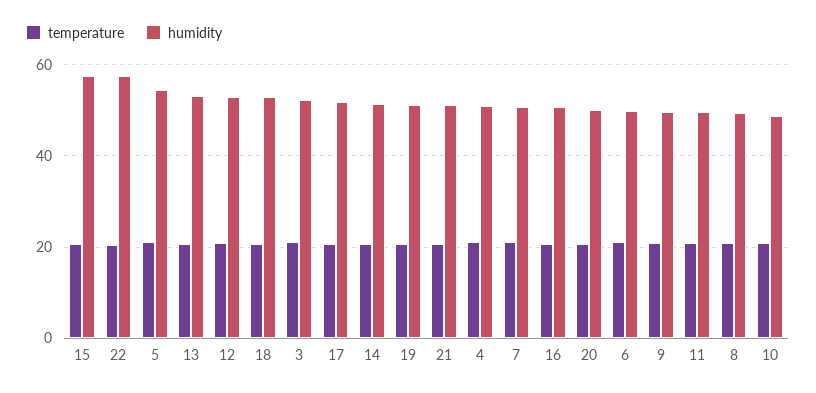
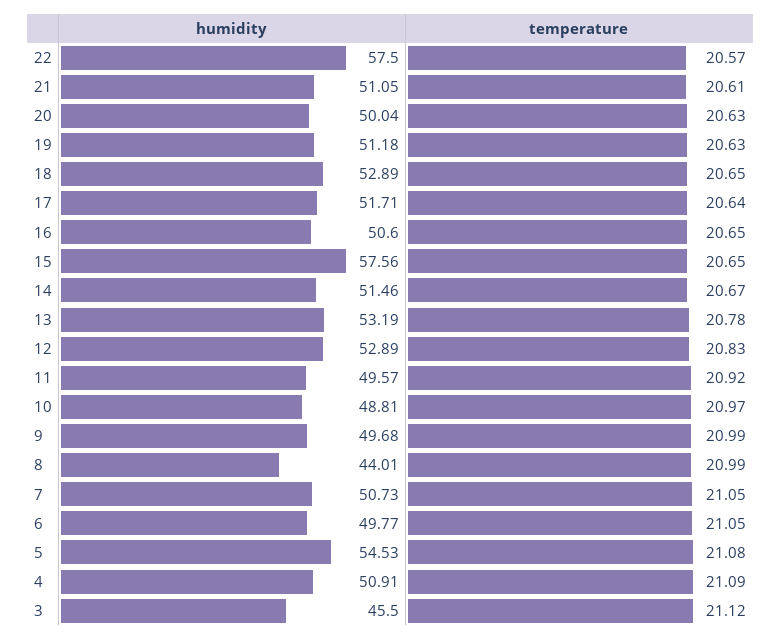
humidity, 3: 52 -> 45.5
humidity, 8: 50 -> 44.01

